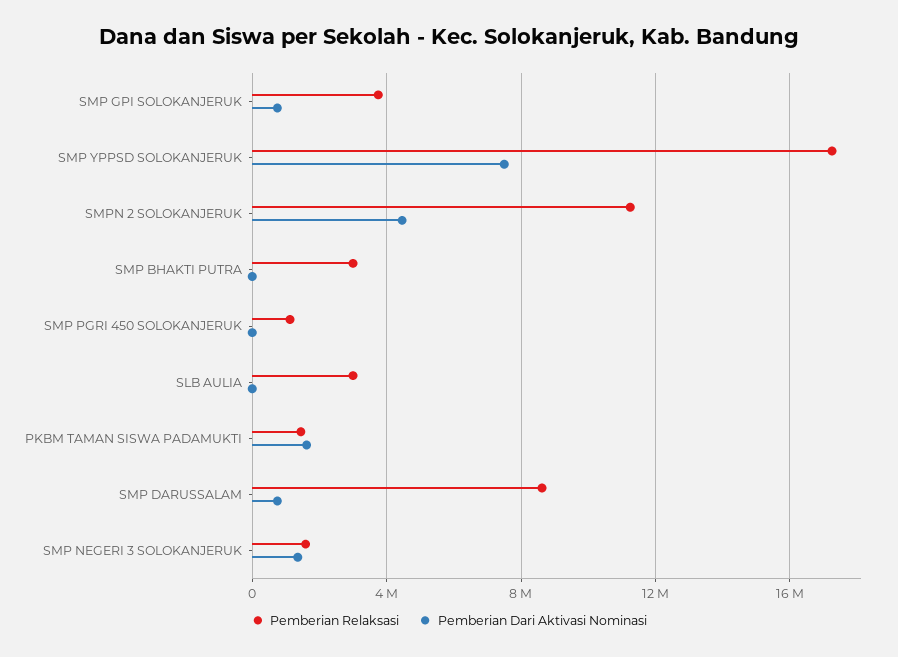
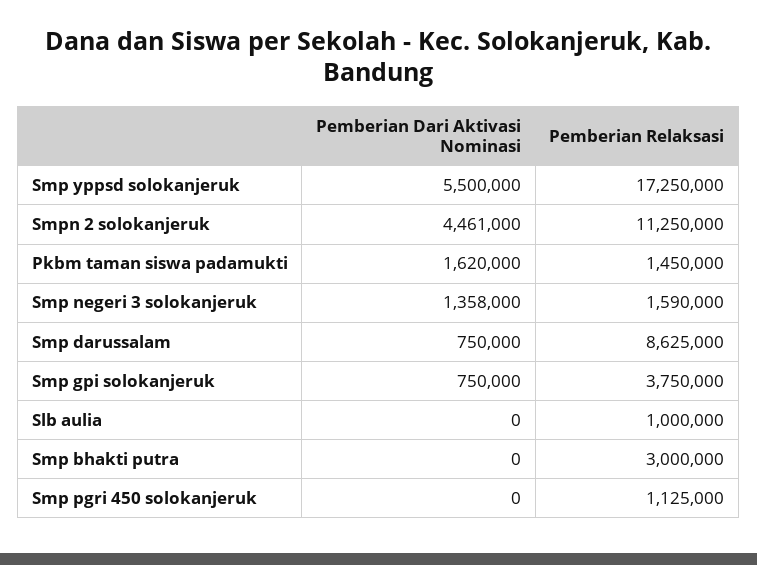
Pemberian Dari Aktivasi Nominasi, SMP YPPSD SOLOKANJERUK: 7500000 -> 5500000
Pemberian Relaksasi, SLB AULIA: 3000000 -> 1000000

